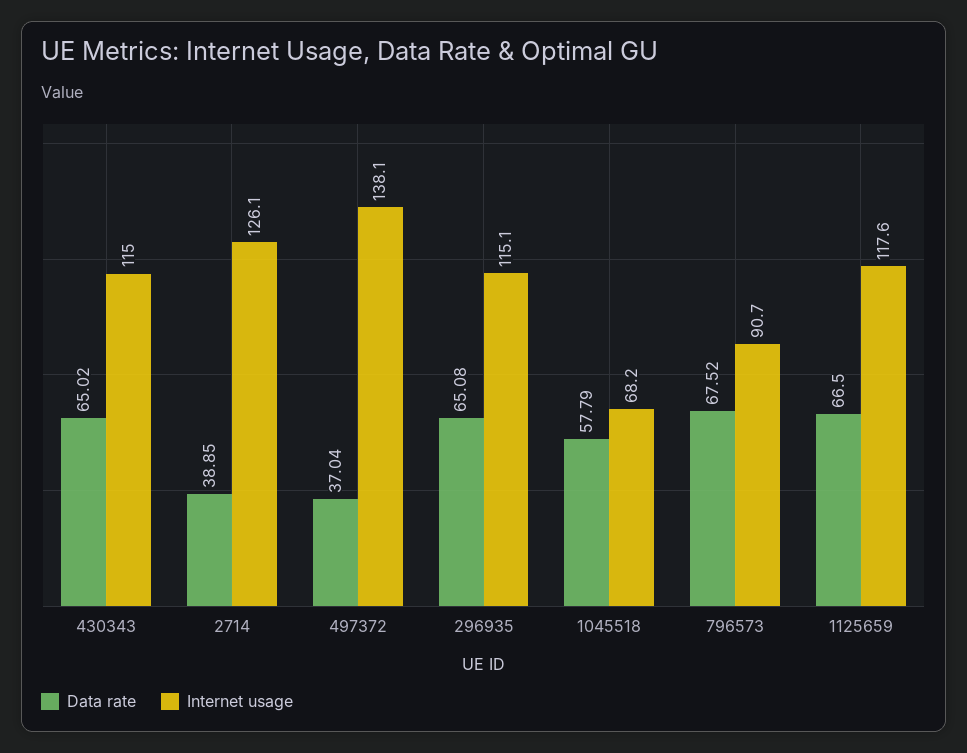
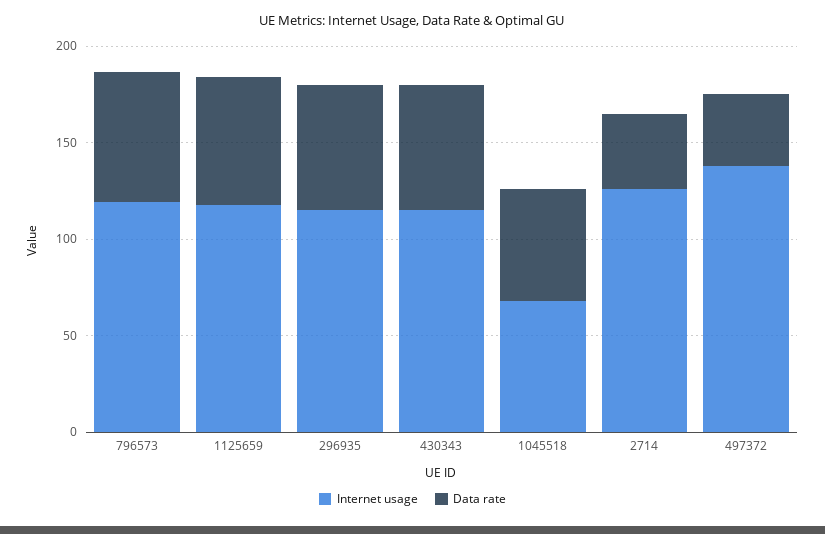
Internet usage, 796573: 90.7 -> 120

